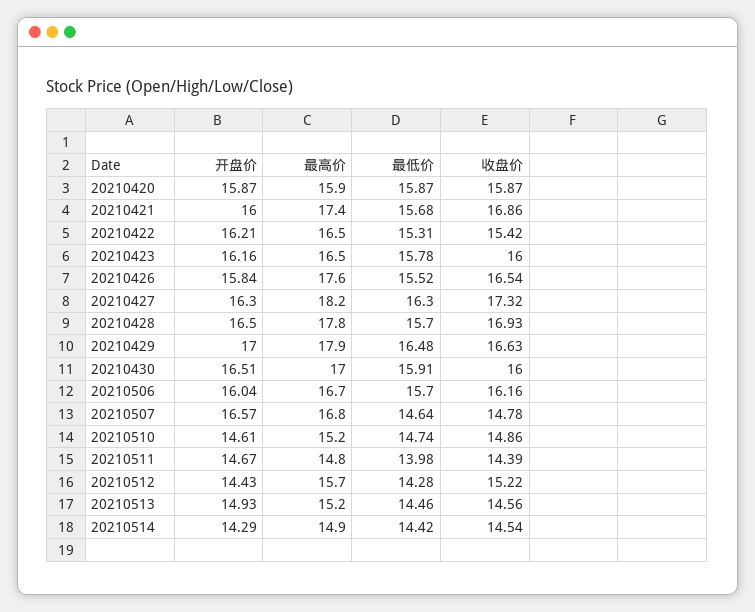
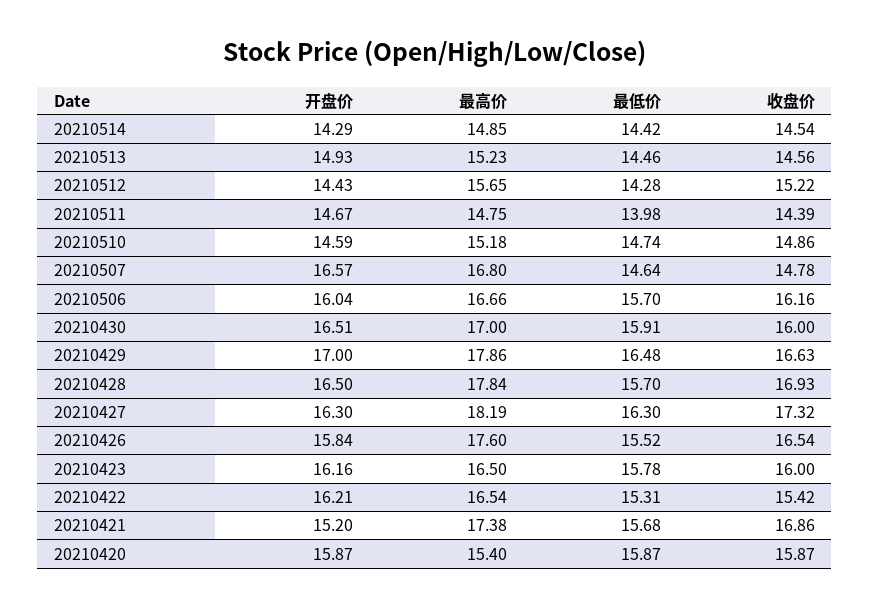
最高价, 20210420: 15.9 -> 15.4
开盘价, 20210421: 16 -> 15.2
开盘价, 20210510: 14.61 -> 14.59

